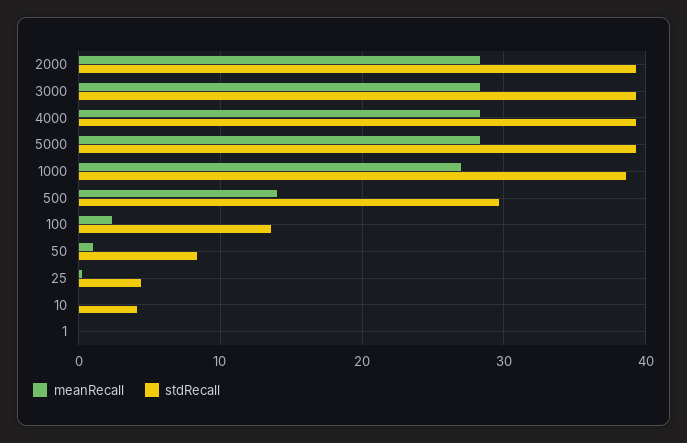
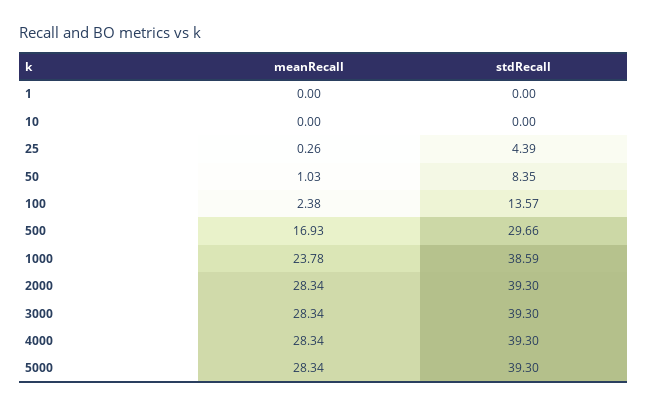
meanRecall, 1000: 27 -> 23.78
meanRecall, 500: 14 -> 16.93
stdRecall, 10: 4 -> 0

